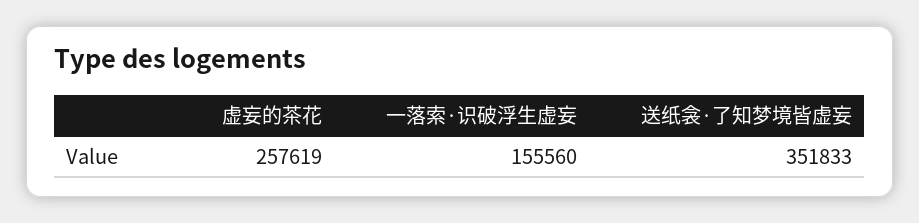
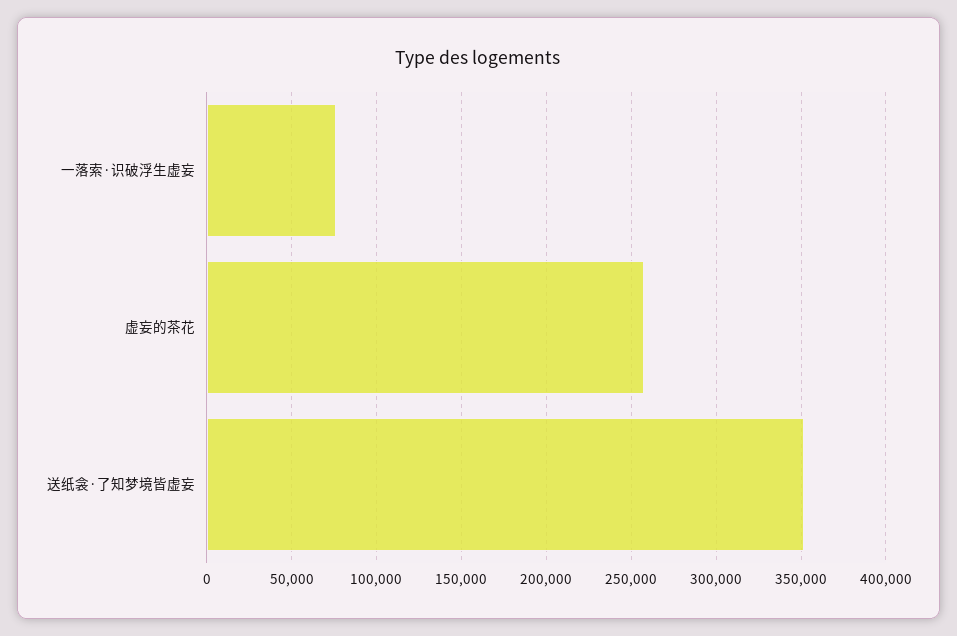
一落索·识破浮生虚妄: 155560 -> 75000

